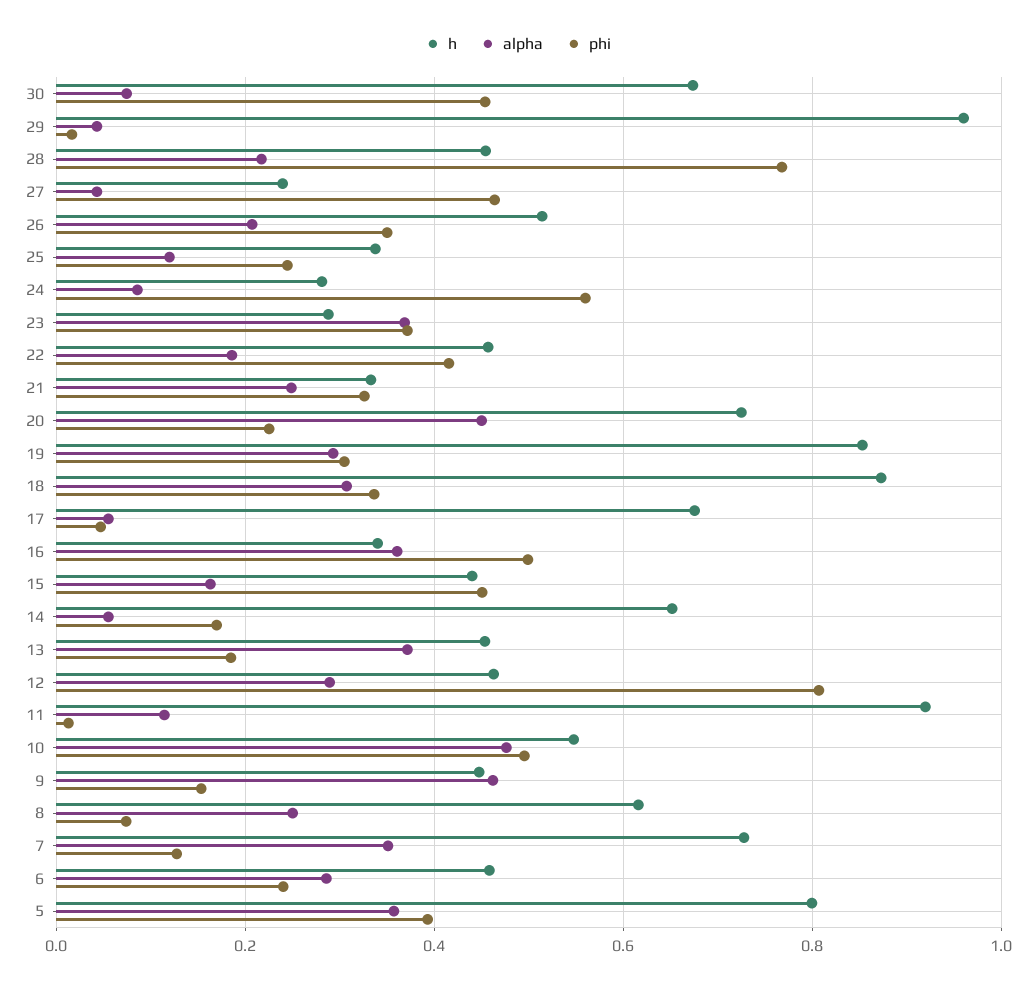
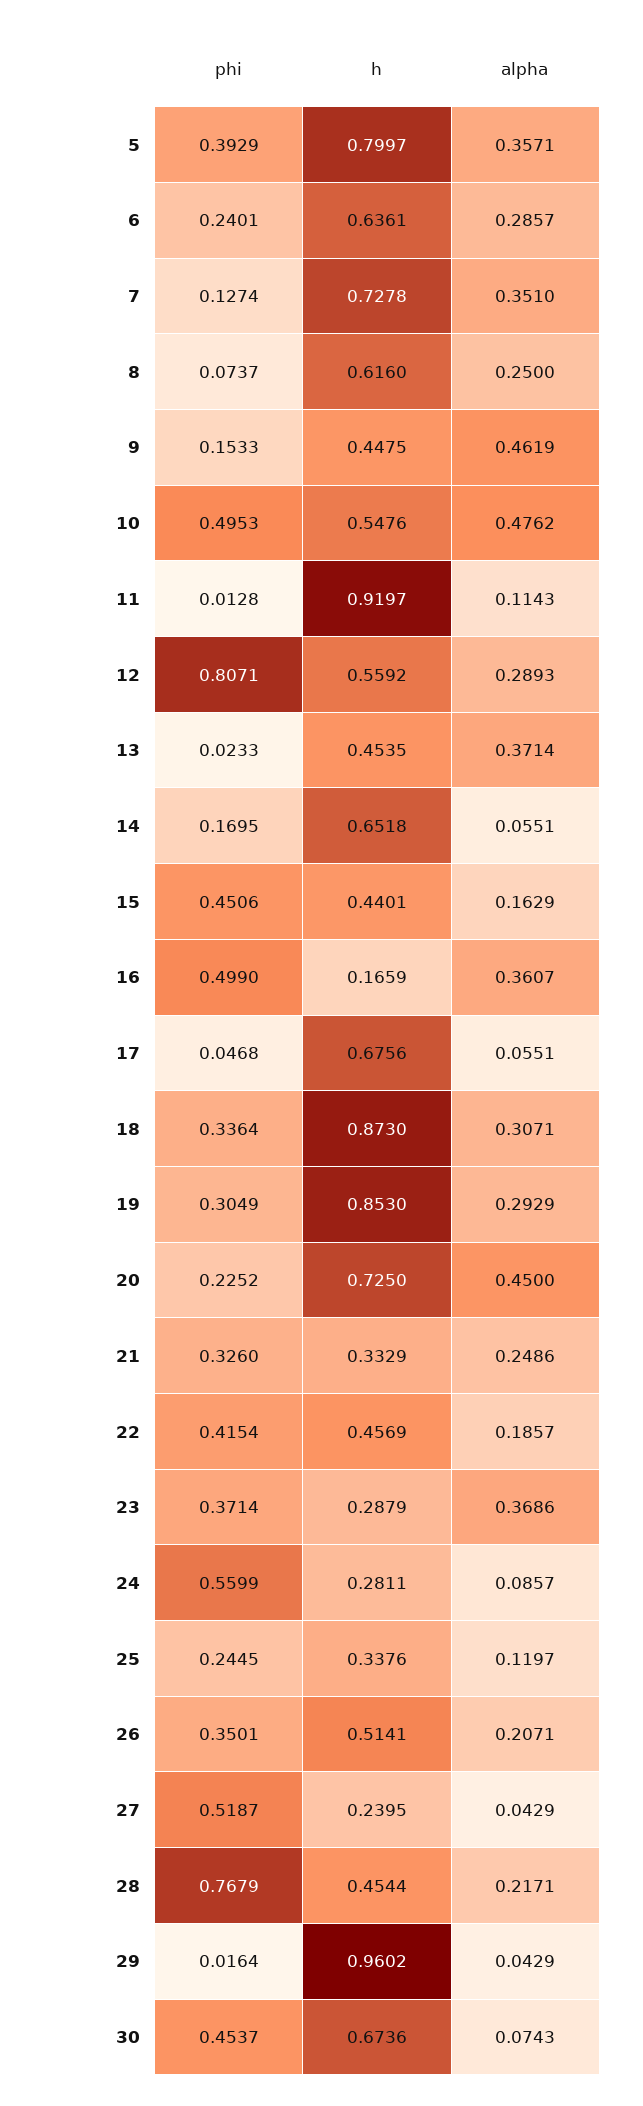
phi, 27: 0.46 -> 0.5187
h, 16: 0.34 -> 0.1659
phi, 13: 0.18 -> 0.0233
h, 12: 0.46 -> 0.5592
h, 6: 0.46 -> 0.6361

